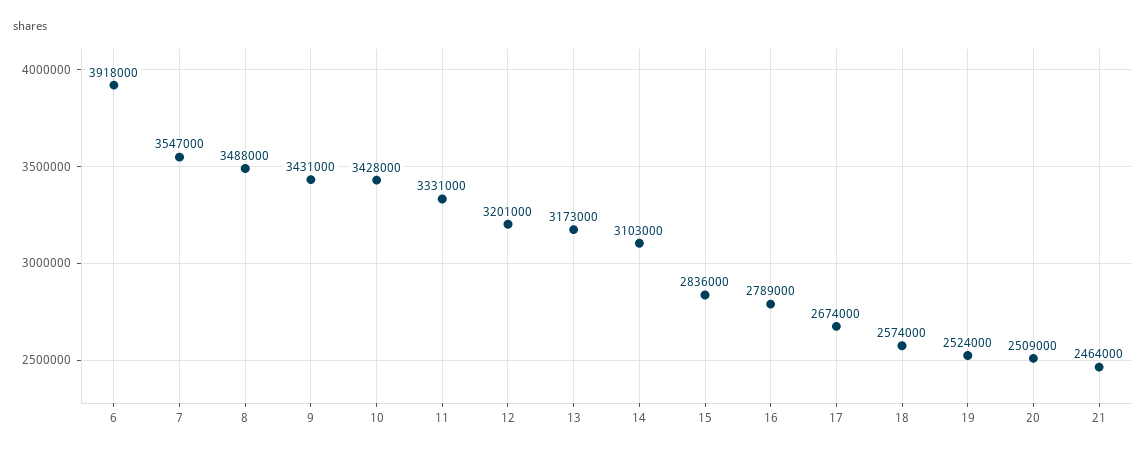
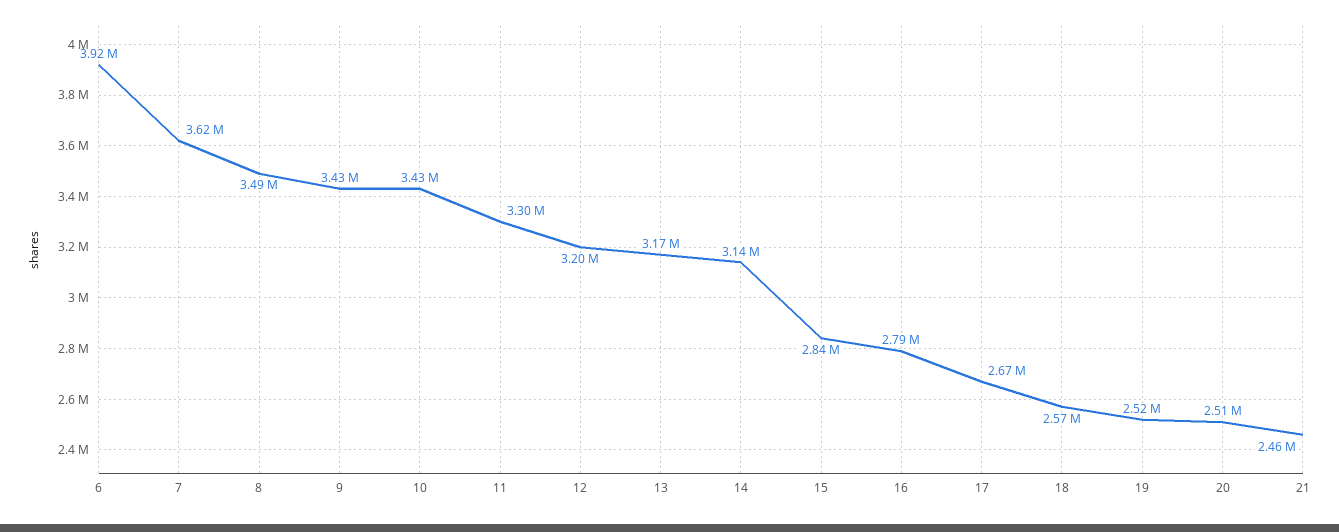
7: 3547000 -> 3620000
11: 3331000 -> 3300000
14: 3103000 -> 3140000

